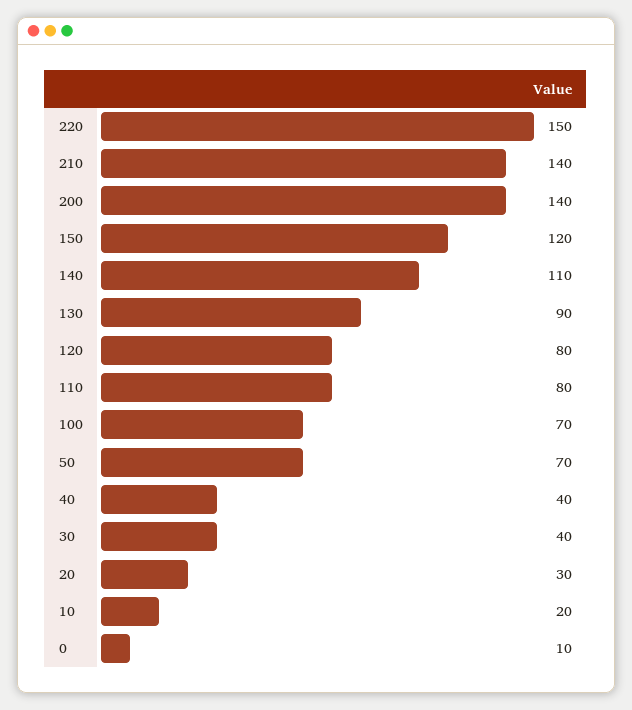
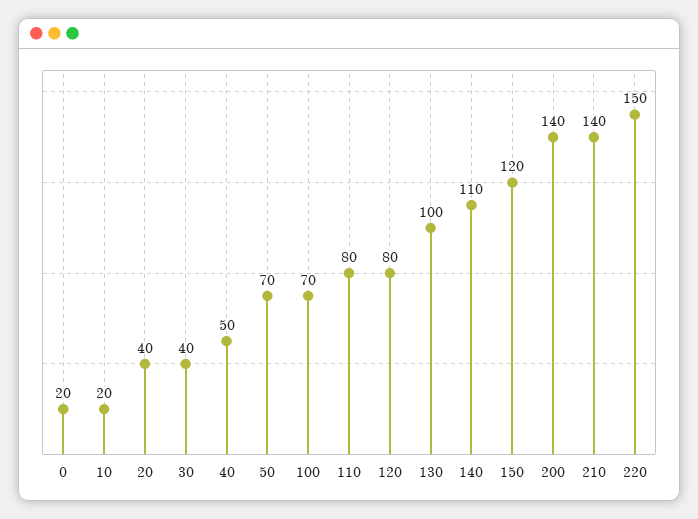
130: 90 -> 100
40: 40 -> 50
20: 30 -> 40
0: 10 -> 20

